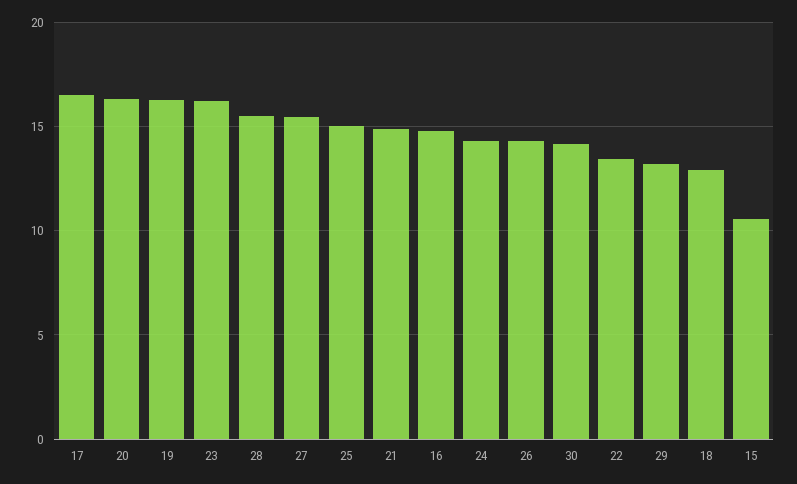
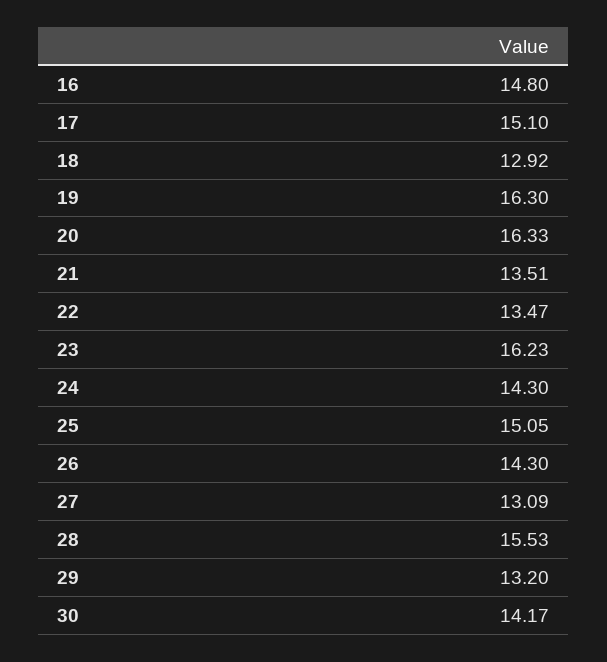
17: 16.5 -> 15.1
27: 15.5 -> 13.09
21: 15 -> 13.51
15: 10.5 -> none

